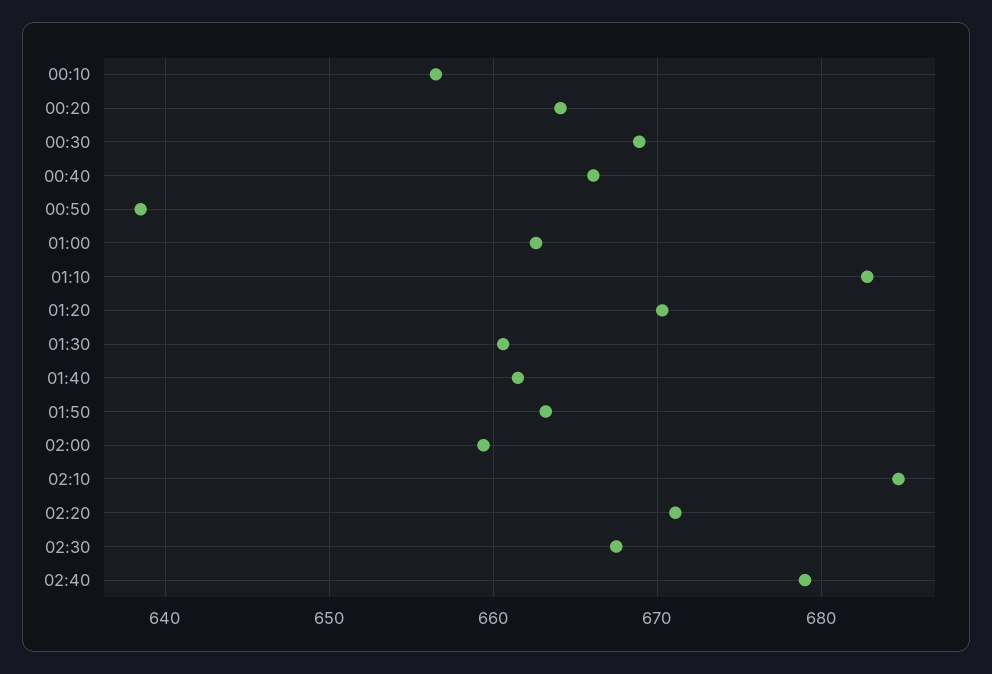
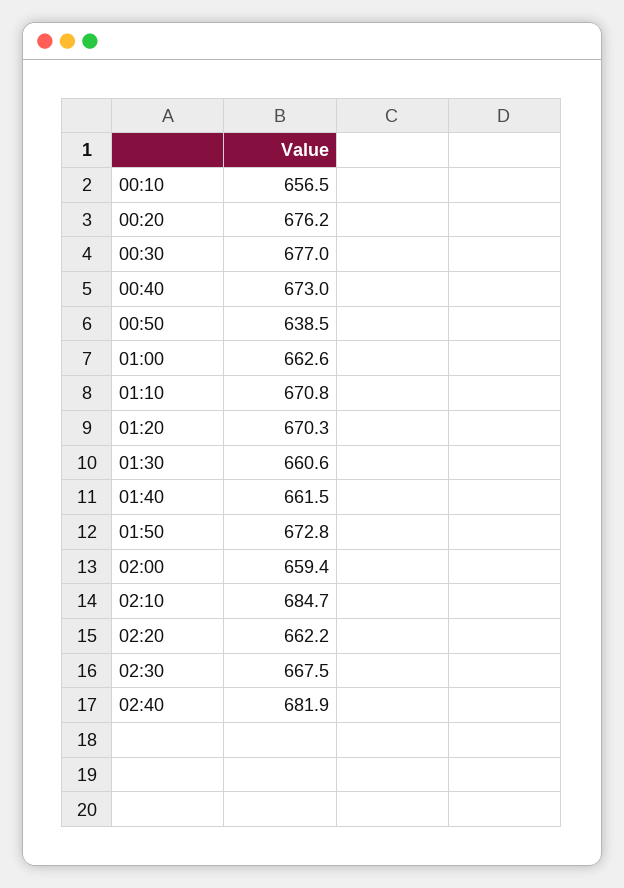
00:20: 664 -> 676.2
00:30: 669 -> 677
00:40: 666 -> 673
01:10: 683 -> 670.8
01:50: 663 -> 672.8
02:20: 671 -> 662.2
02:40: 679 -> 681.9

